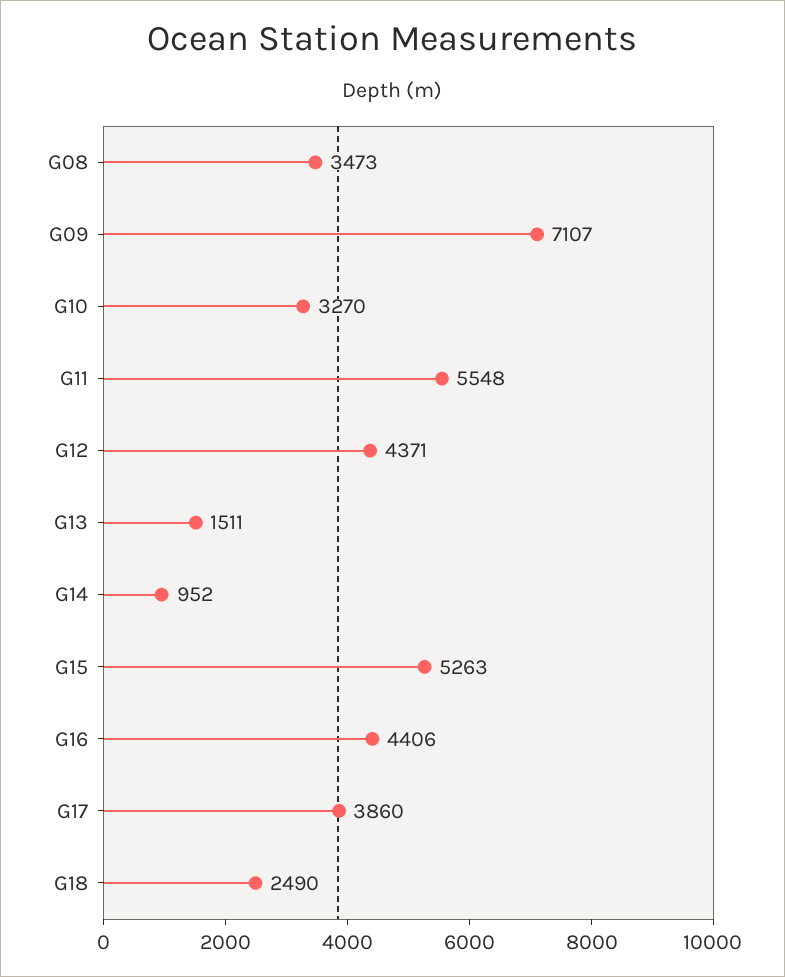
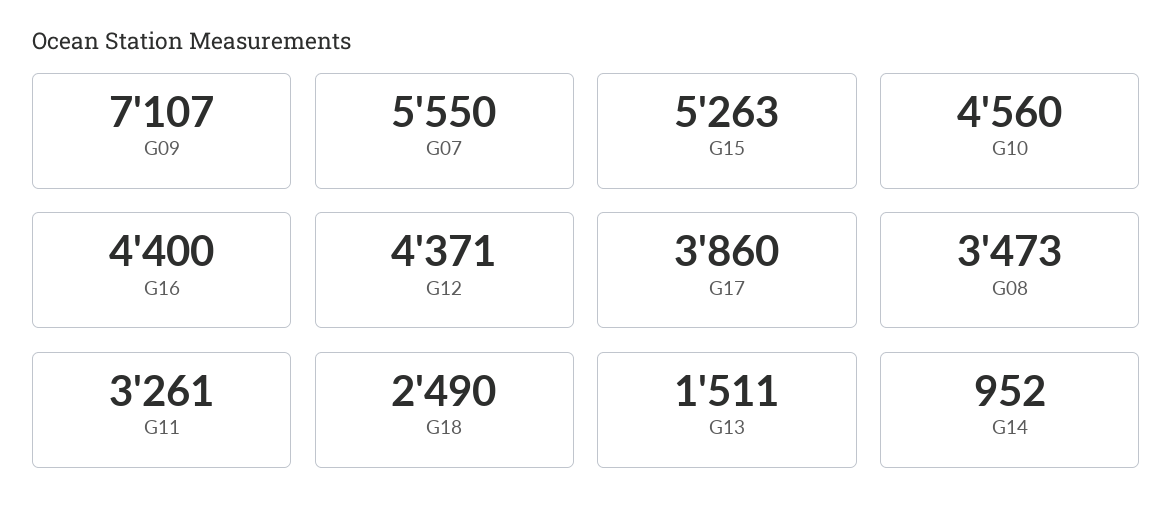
G10: 3270 -> 4560
G11: 5548 -> 3261
G16: 4406 -> 4400
G07: none -> 5550

